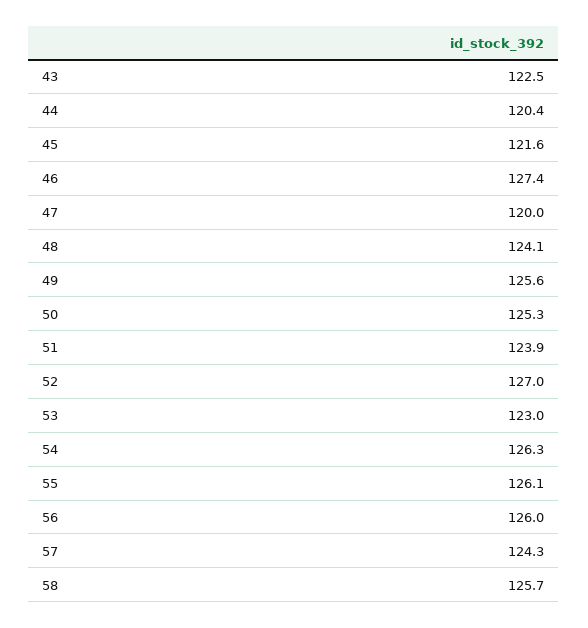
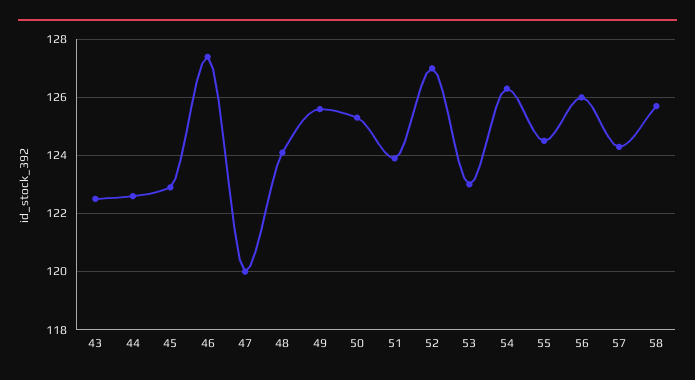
44: 120.4 -> 122.5
45: 121.6 -> 123
55: 126.1 -> 124.5

